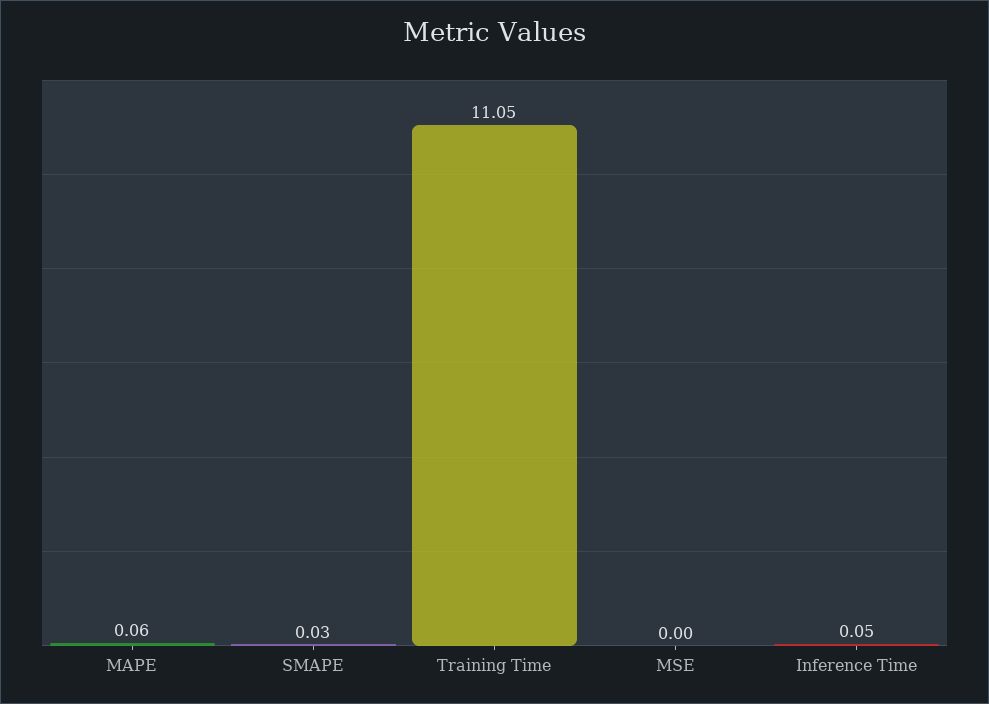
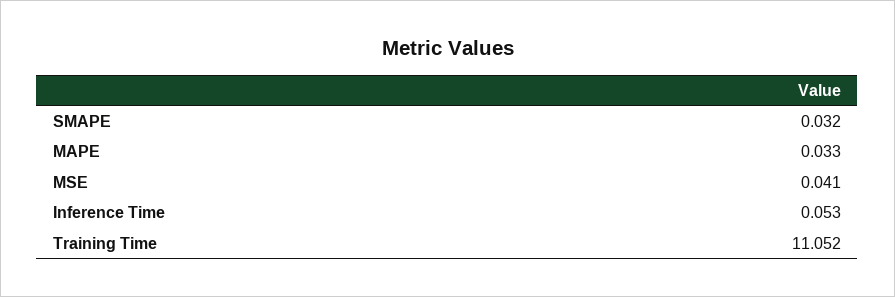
MAPE: 0.06 -> 0.033
MSE: 0 -> 0.041

